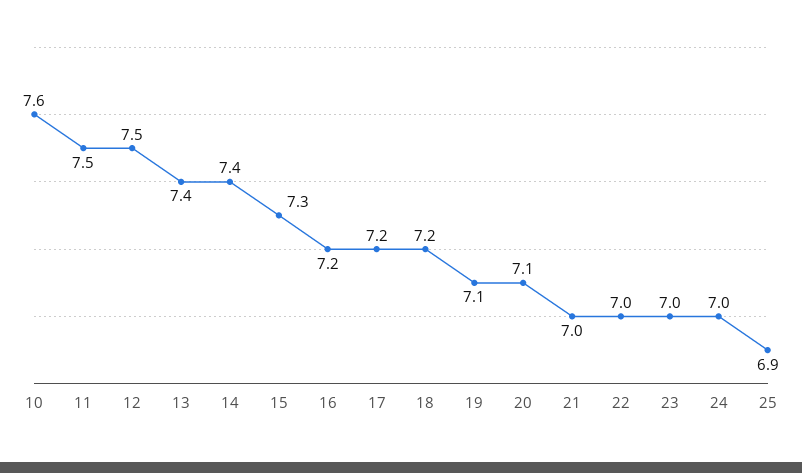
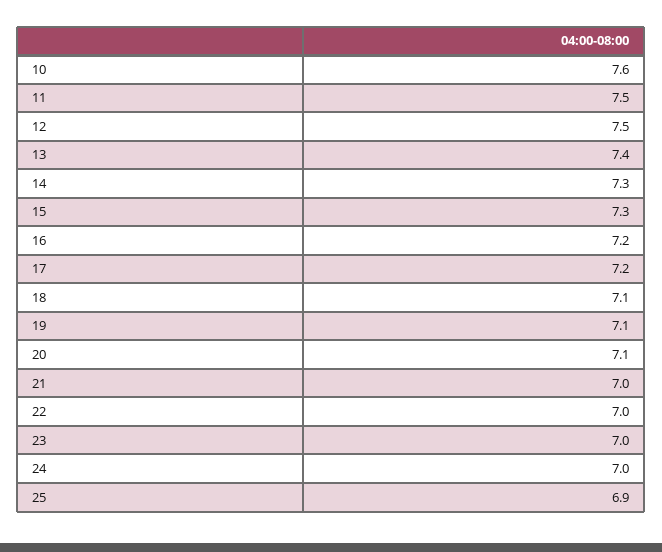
14: 7.4 -> 7.3
18: 7.2 -> 7.1

